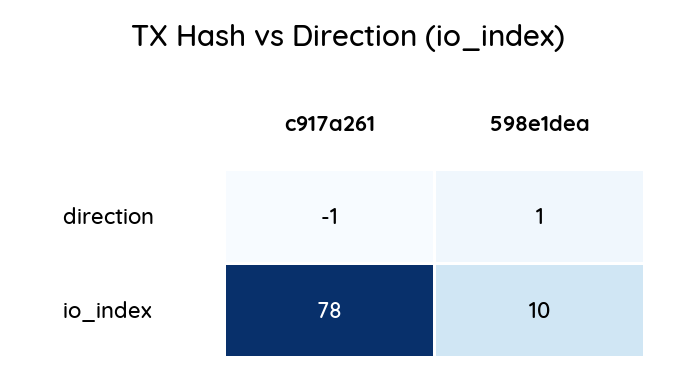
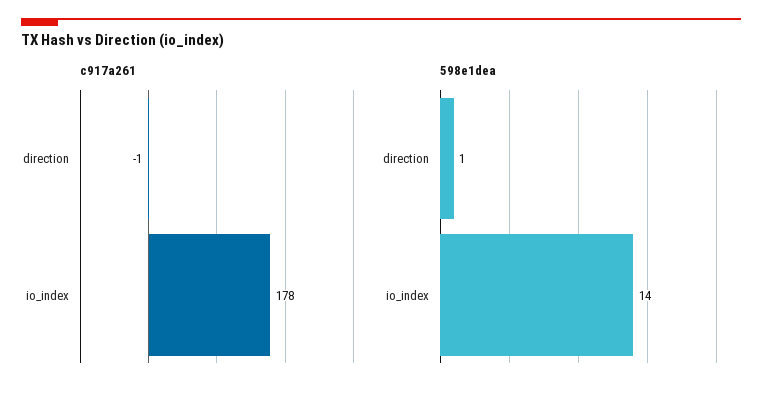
c917a261, io_index: 78 -> 178
598e1dea, io_index: 10 -> 14

